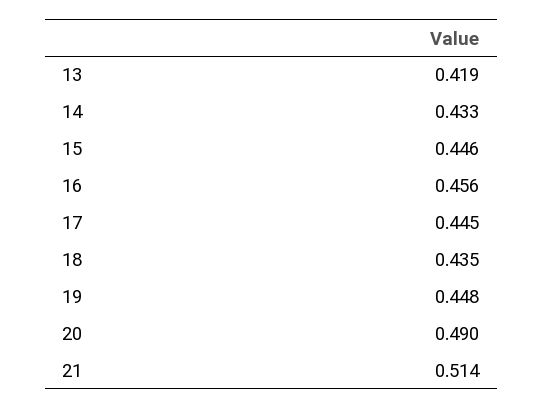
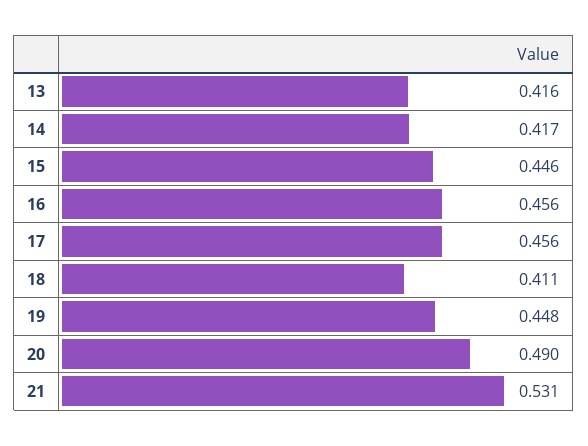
13: 0.419 -> 0.416
14: 0.433 -> 0.417
17: 0.445 -> 0.456
18: 0.435 -> 0.411
21: 0.514 -> 0.531

